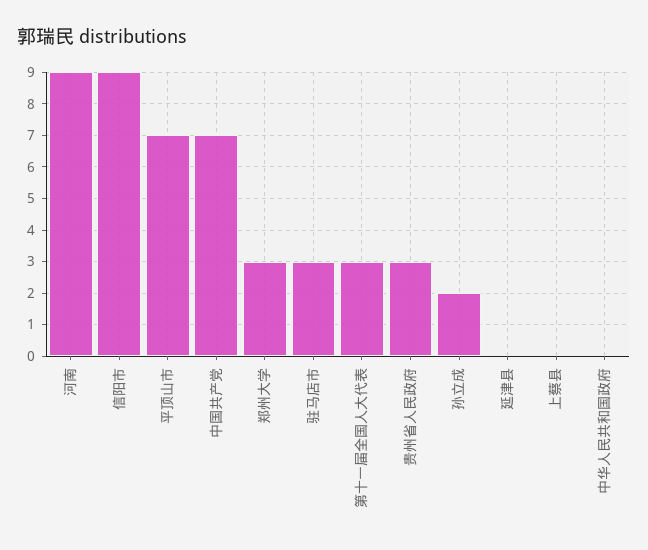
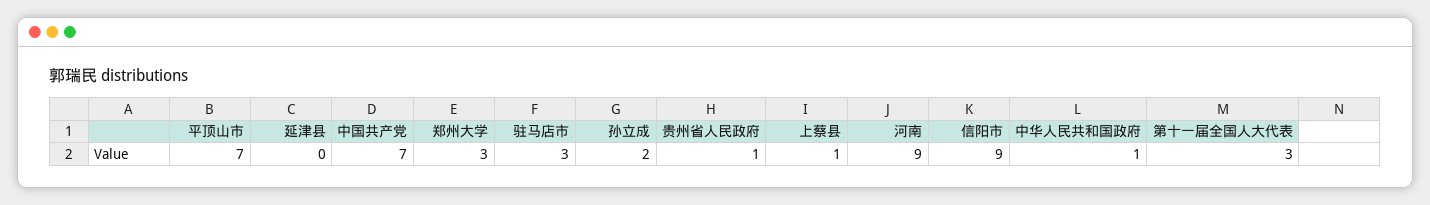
贵州省人民政府: 3 -> 1
上蔡县: 0 -> 1
中华人民共和国政府: 0 -> 1

